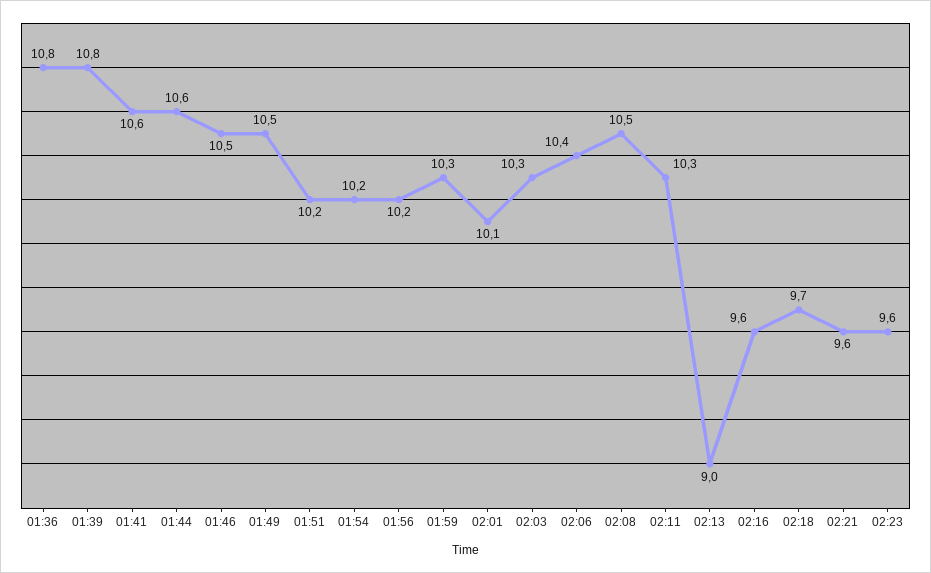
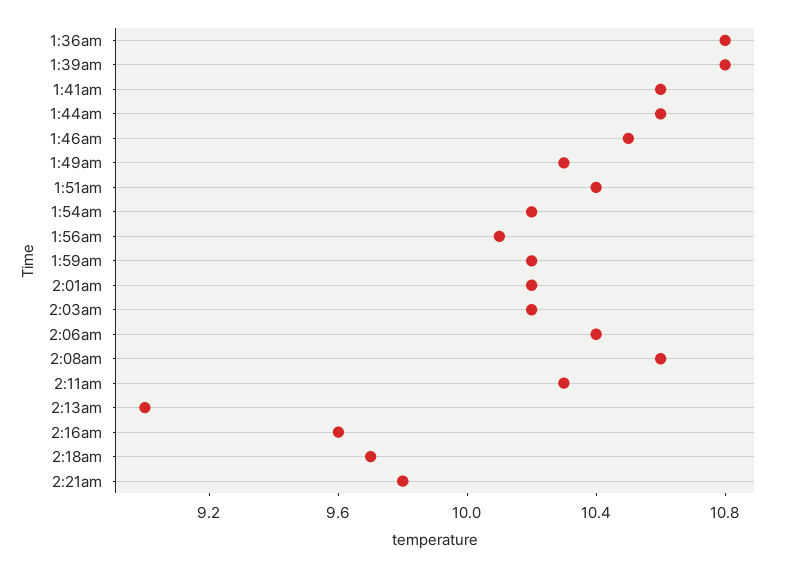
01:49: 10.5 -> 10.3
01:51: 10.2 -> 10.4
01:56: 10.2 -> 10.1
01:59: 10.3 -> 10.2
02:01: 10.1 -> 10.2
02:03: 10.3 -> 10.2
02:08: 10.5 -> 10.6
02:21: 9.6 -> 9.8
02:23: 9.6 -> none

